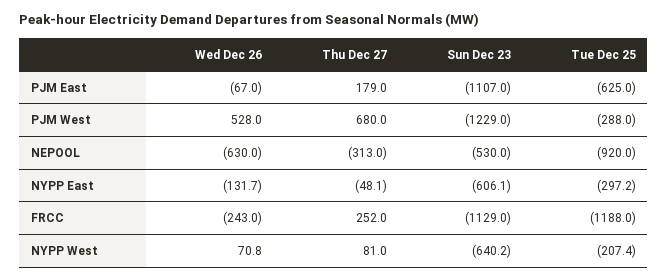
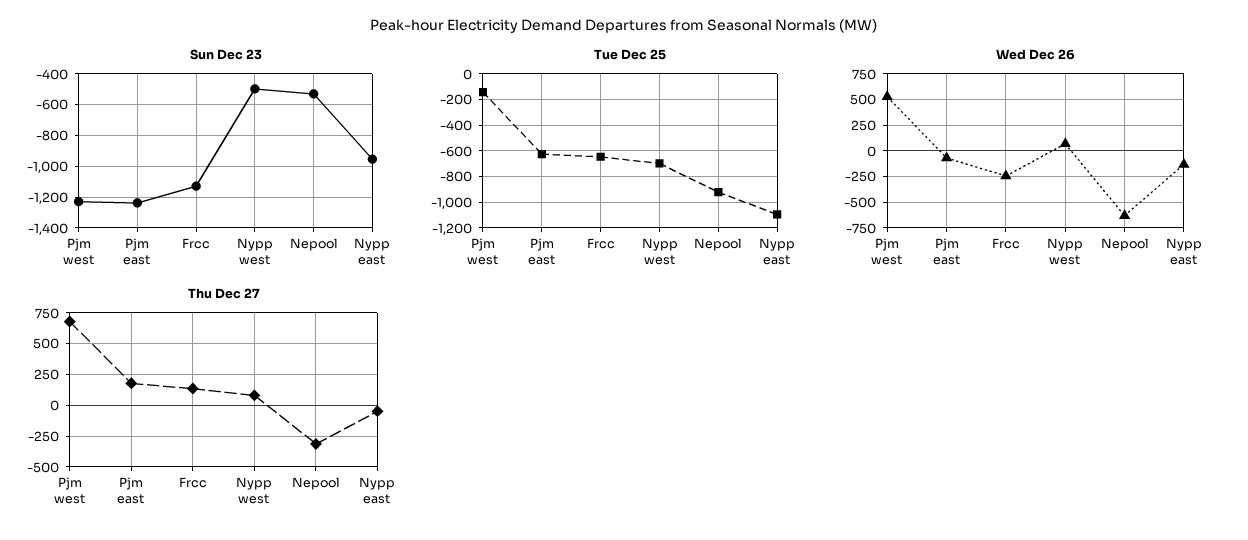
Sun Dec 23, PJM East: -1107 -> -1250
Tue Dec 25, PJM West: -288 -> -150
Sun Dec 23, NYPP East: -606.1 -> -950
Tue Dec 25, NYPP East: -297.2 -> -1100
Thu Dec 27, FRCC: 252 -> 150
Tue Dec 25, FRCC: -1188 -> -650
Sun Dec 23, NYPP West: -640.2 -> -500
Tue Dec 25, NYPP West: -207.4 -> -700

